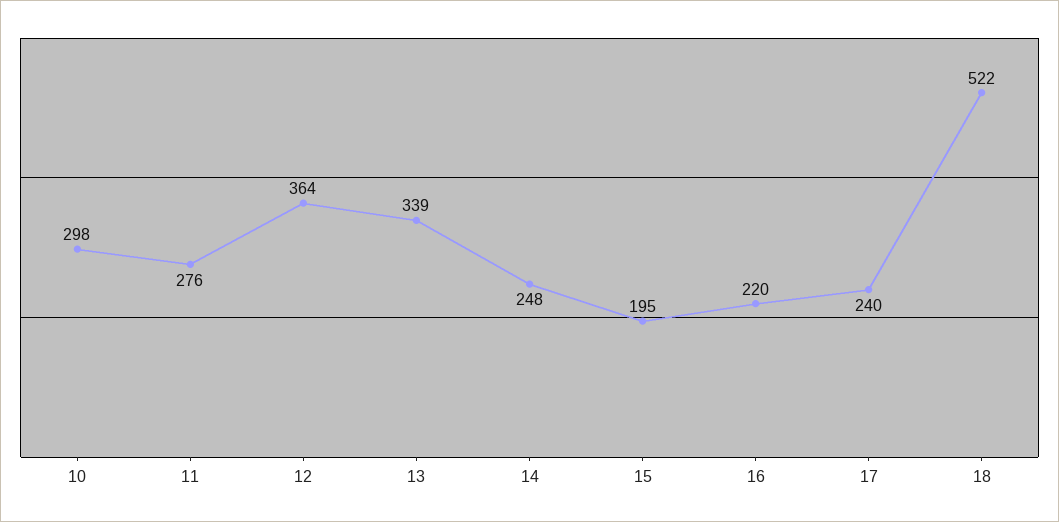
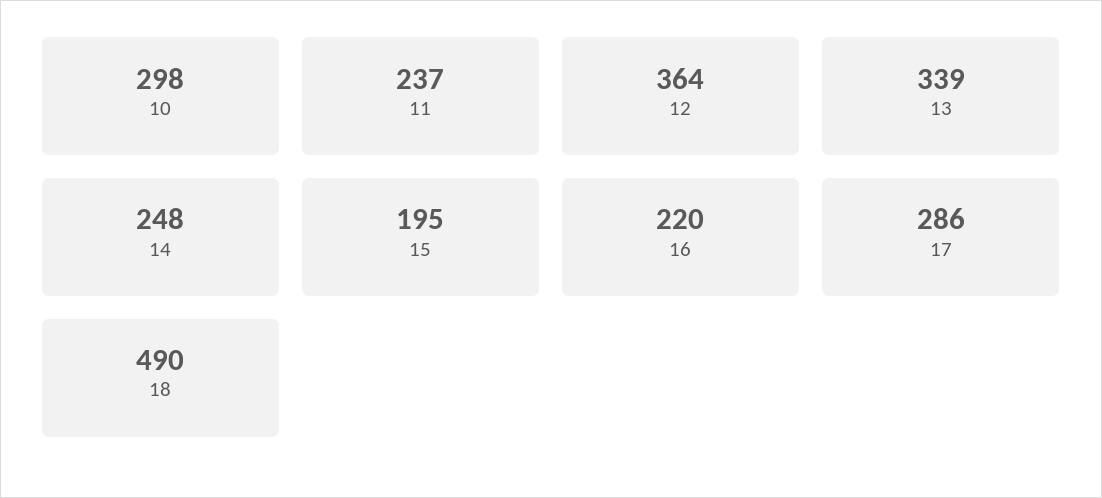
11: 276 -> 237
17: 240 -> 286
18: 522 -> 490

